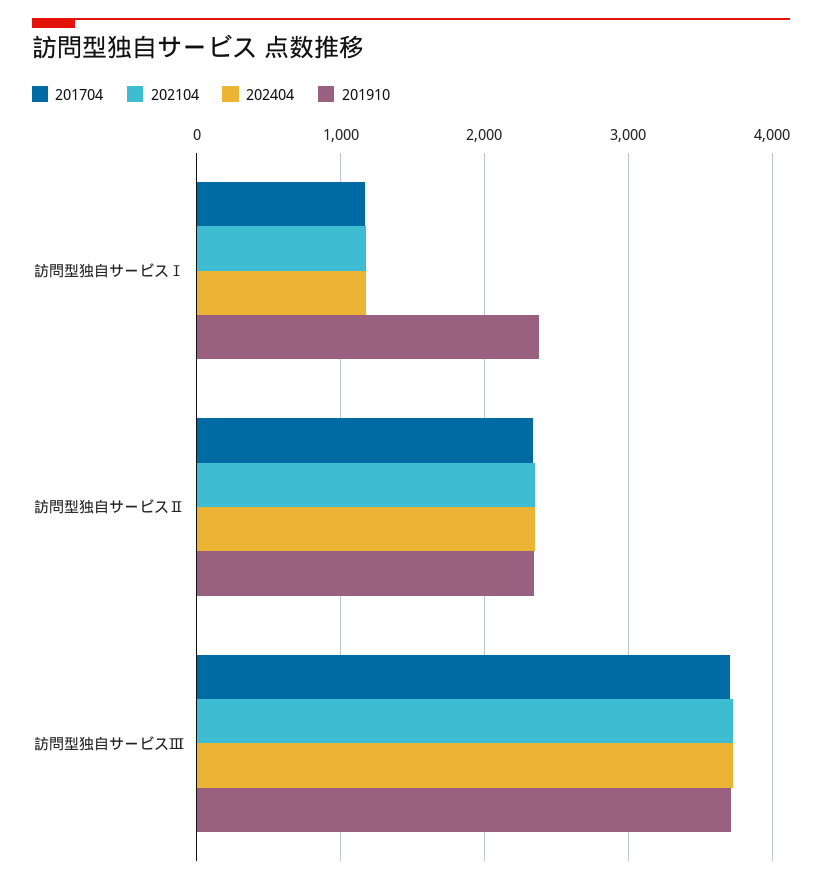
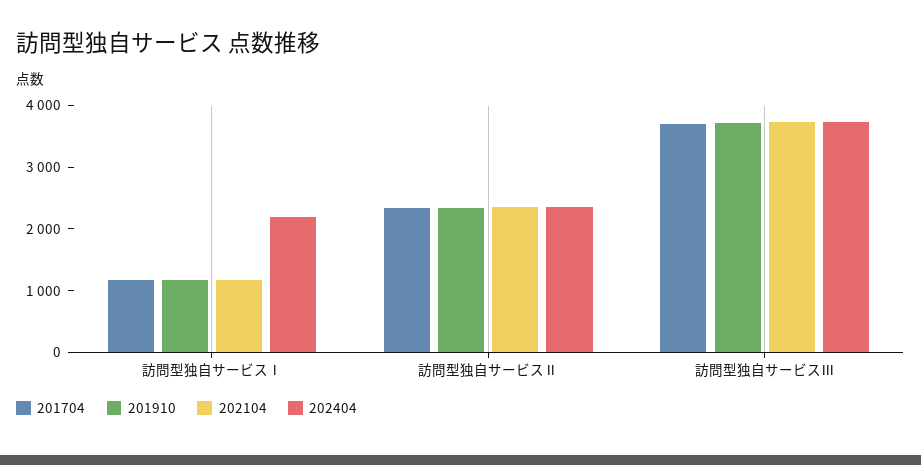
202404, 訪問型独自サービスⅠ: 1200 -> 2200
201910, 訪問型独自サービスⅠ: 2400 -> 1200

